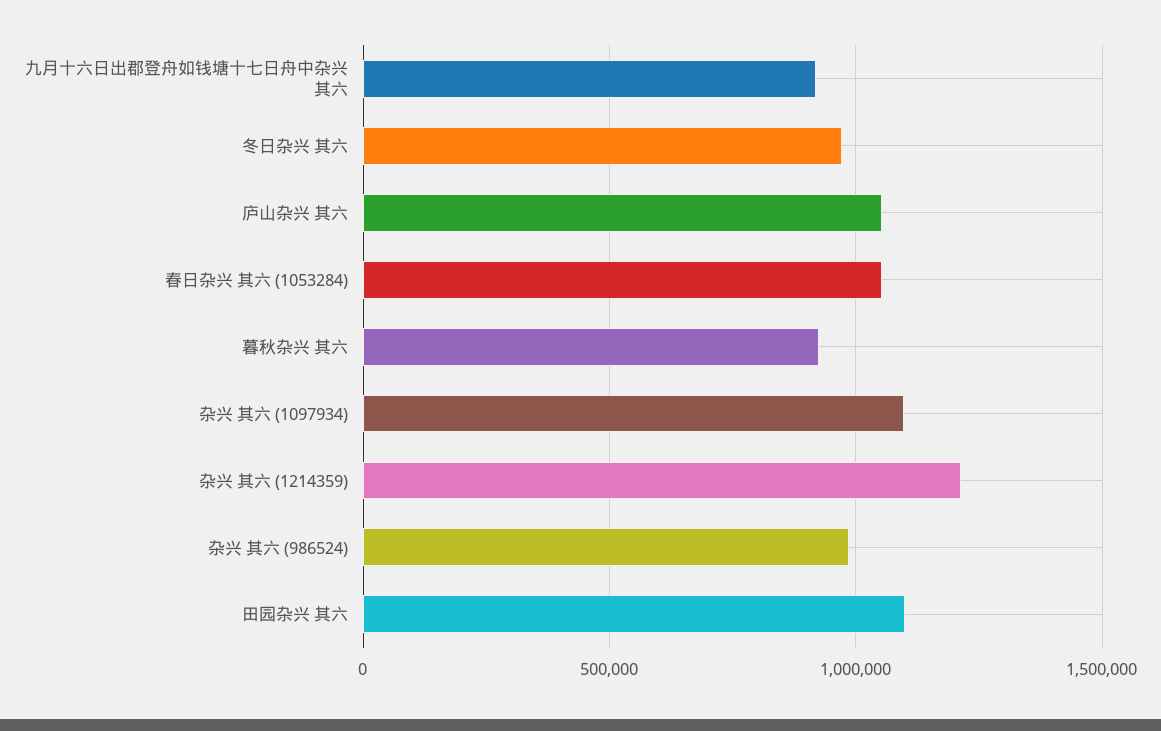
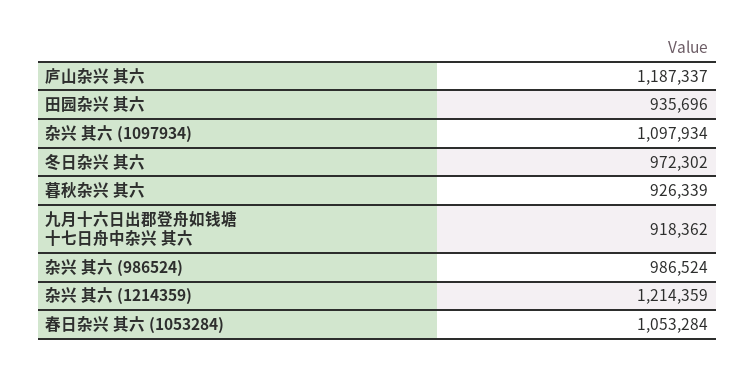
庐山杂兴 其六: 1050000 -> 1187337
田园杂兴 其六: 1100000 -> 935696

